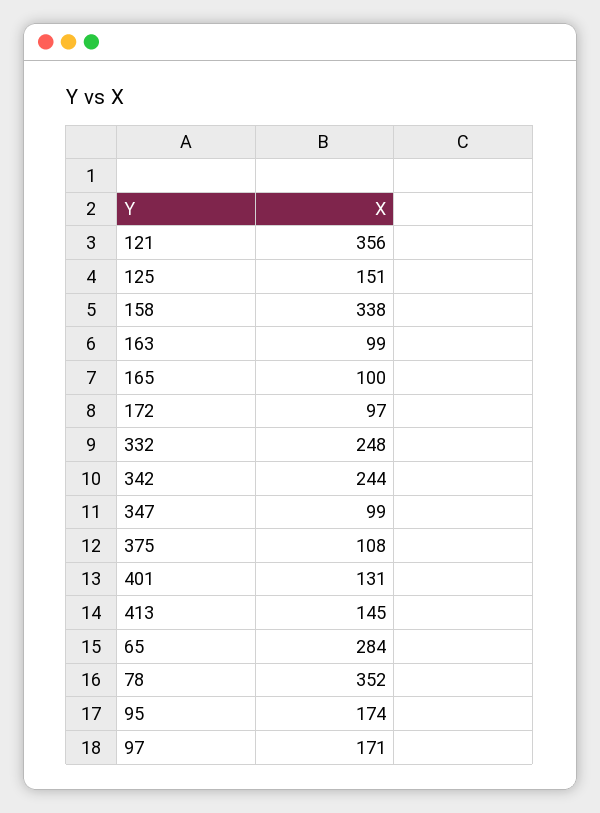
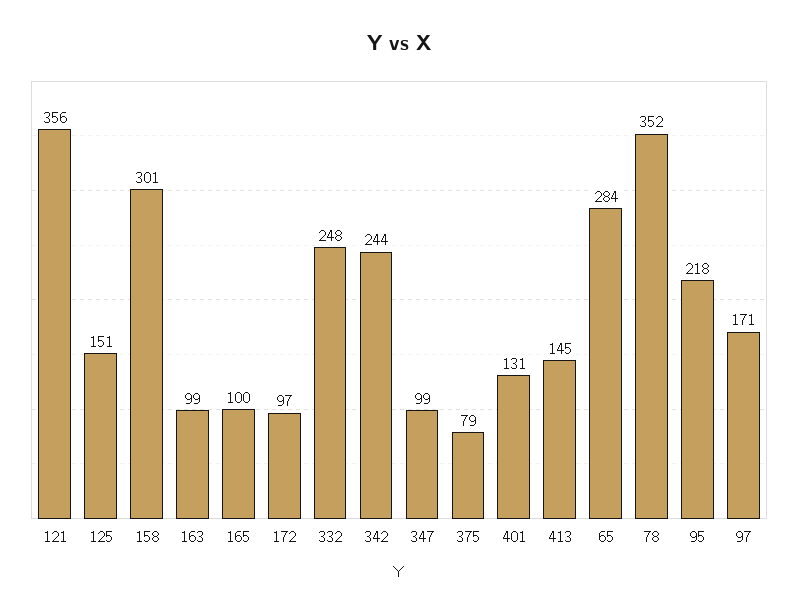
158: 338 -> 301
375: 108 -> 79
95: 174 -> 218

